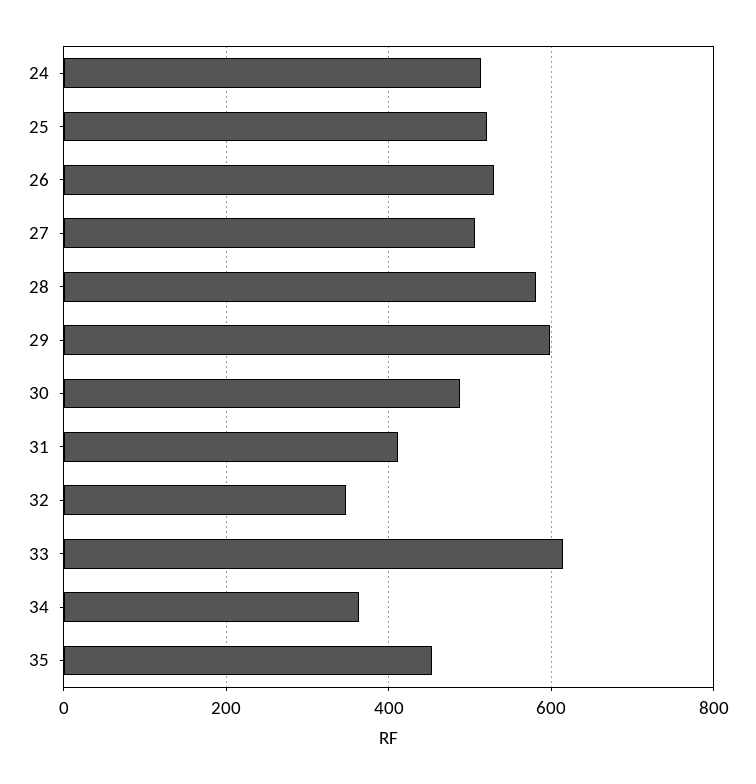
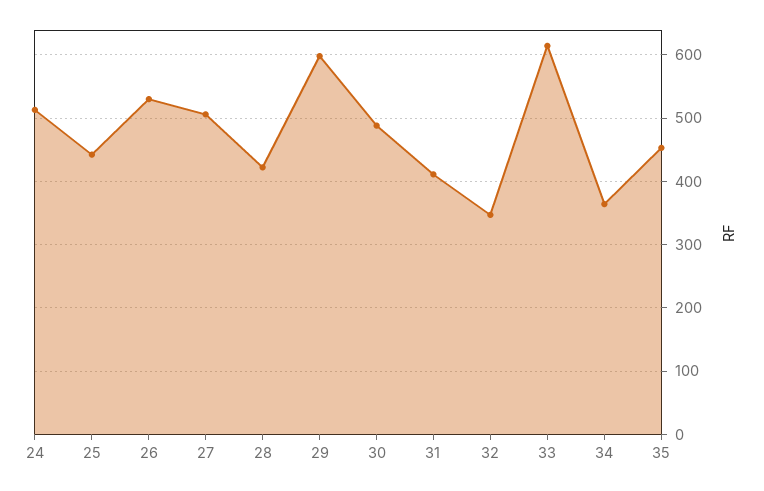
25: 520 -> 440
28: 580 -> 420

